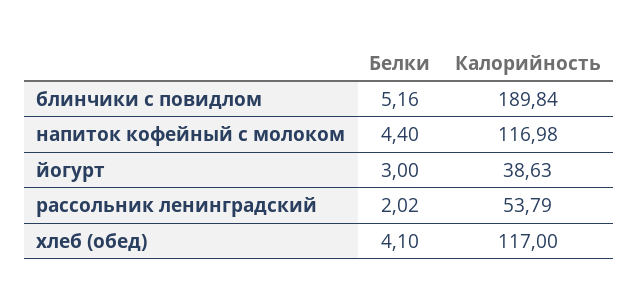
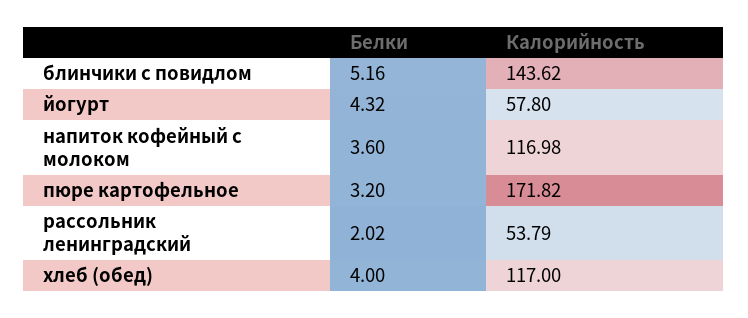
Калорийность, блинчики с повидлом: 189.84 -> 143.62
Белки, напиток кофейный с молоком: 4.4 -> 3.6
Белки, йогурт: 3 -> 4.32
Калорийность, йогурт: 38.63 -> 57.8
Белки, хлеб (обед): 4.1 -> 4
Белки, пюре картофельное: none -> 3.2
Калорийность, пюре картофельное: none -> 171.82

